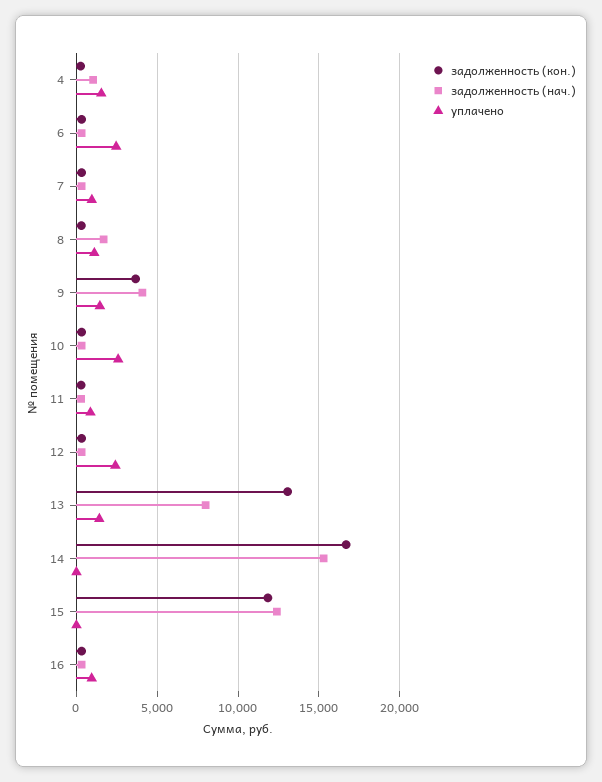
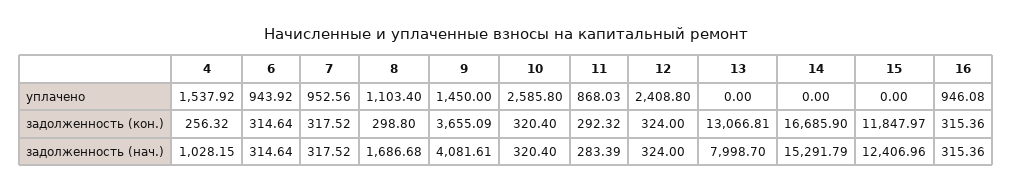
уплачено, 6: 2500 -> 943.92
уплачено, 13: 1500 -> 0

